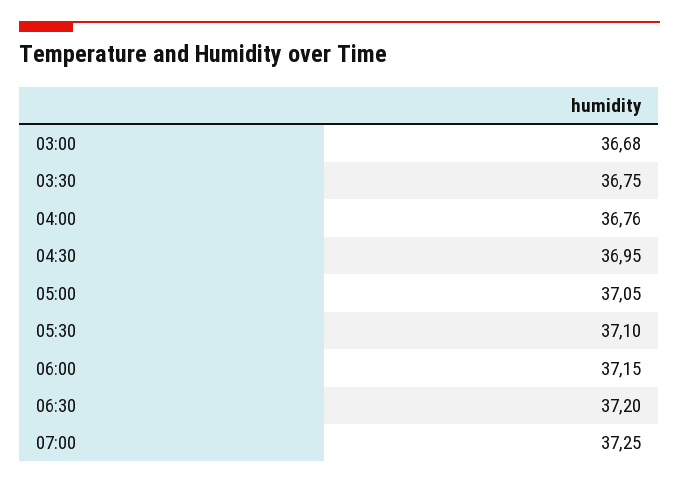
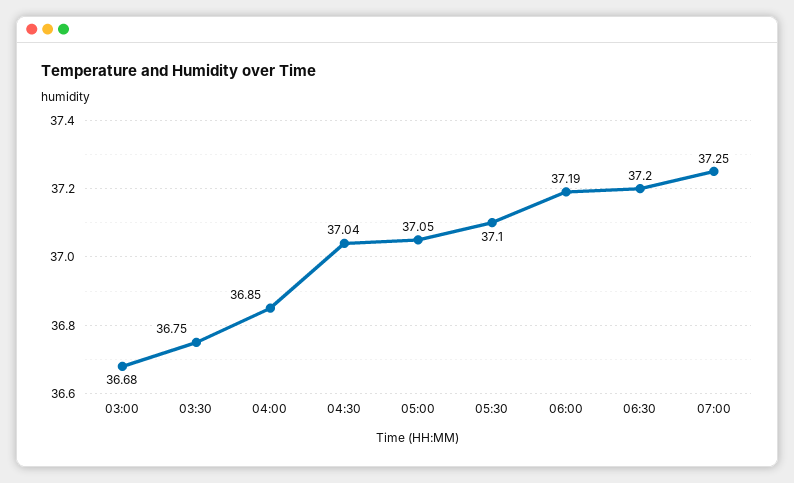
04:00: 36.76 -> 36.85
04:30: 36.95 -> 37.04
06:00: 37.15 -> 37.19

